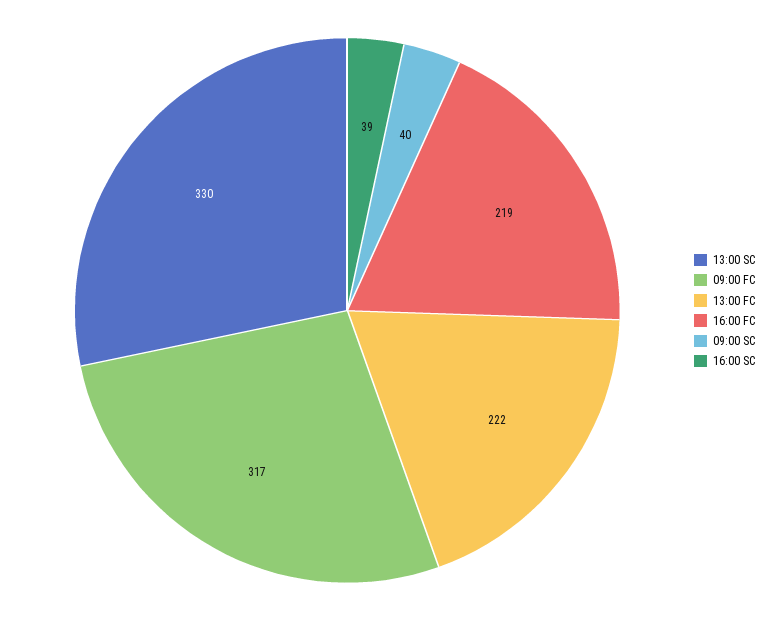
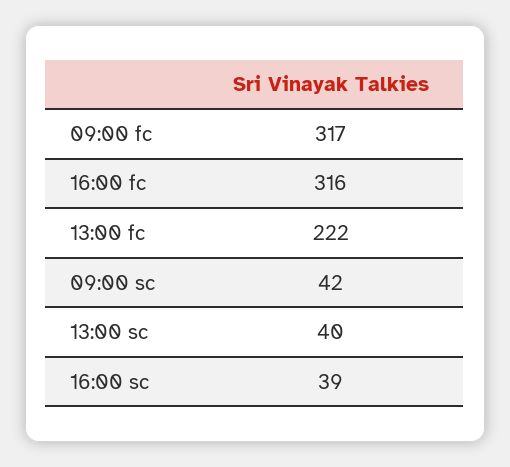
13:00 SC: 330 -> 40
16:00 FC: 219 -> 316
09:00 SC: 40 -> 42

